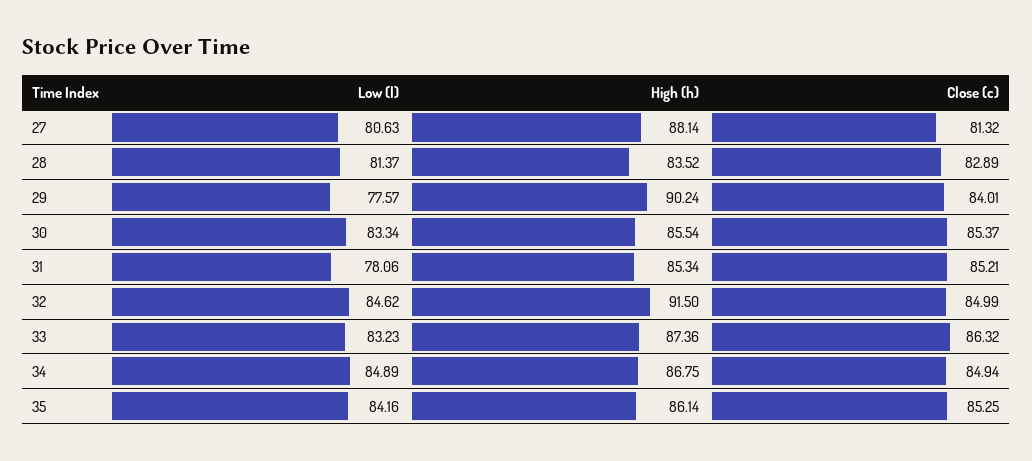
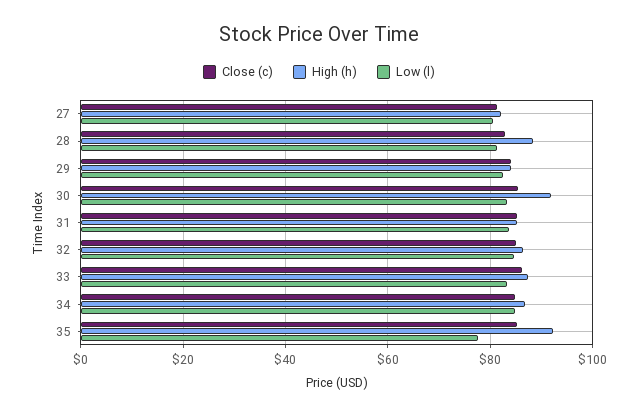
High (h), 27: 88.14 -> 82
High (h), 28: 83.52 -> 88
Low (l), 29: 77.57 -> 82
High (h), 29: 90.24 -> 84
High (h), 30: 85.54 -> 92
Low (l), 31: 78.06 -> 84
High (h), 32: 91.5 -> 86
Low (l), 35: 84.16 -> 78
High (h), 35: 86.14 -> 92

